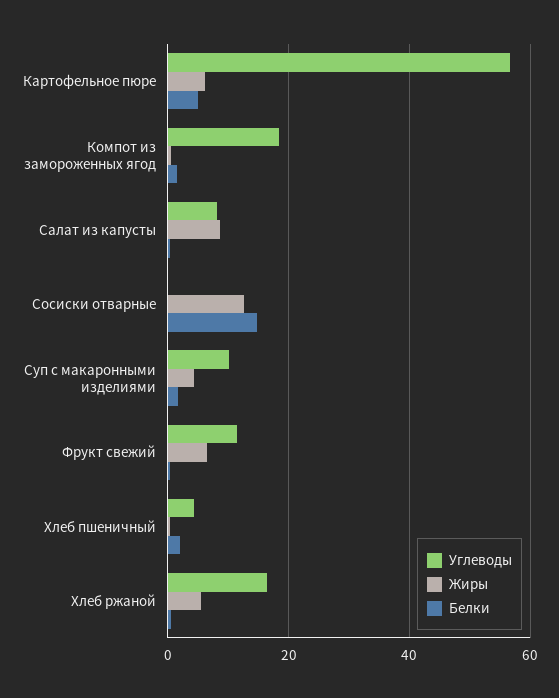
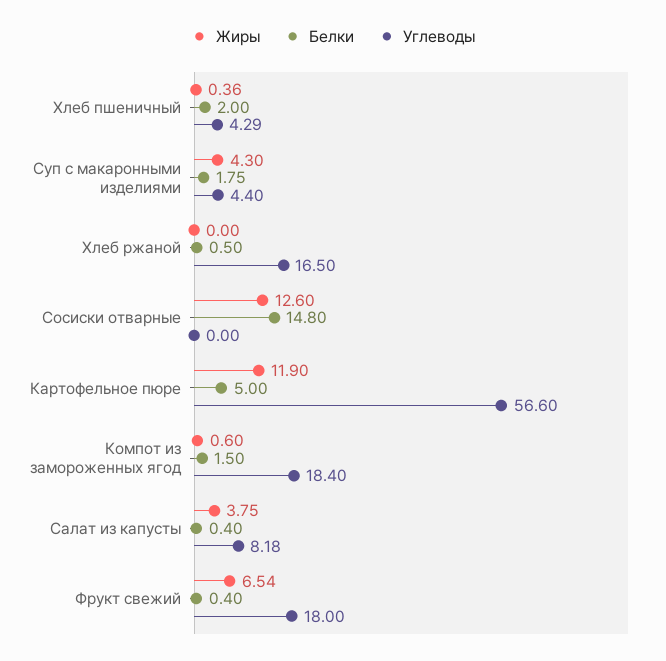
Жиры, Картофельное пюре: 6 -> 11.9
Жиры, Салат из капусты: 8 -> 3.75
Углеводы, Суп с макаронными изделиями: 10 -> 4.4
Углеводы, Фрукт свежий: 12 -> 18
Жиры, Хлеб ржаной: 6 -> 0

